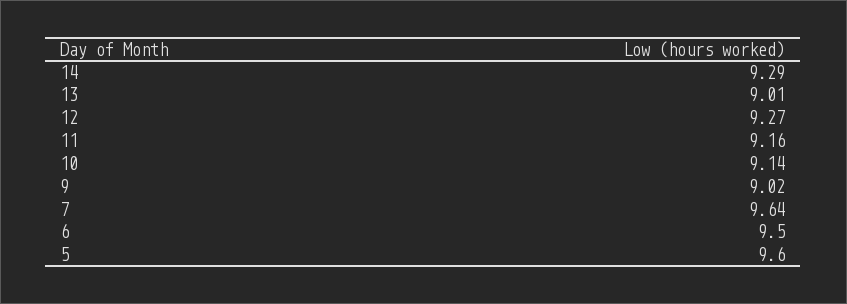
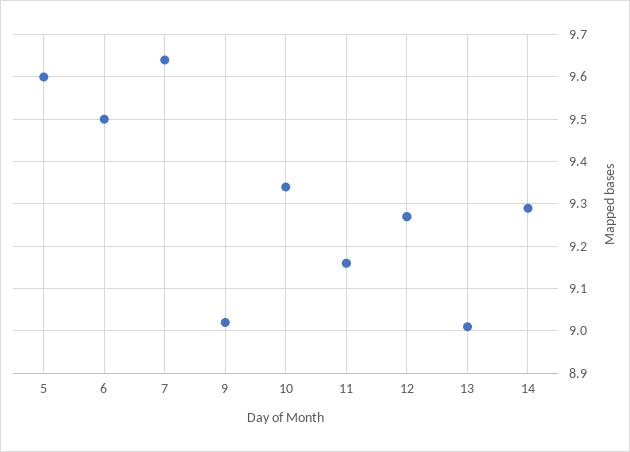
10: 9.14 -> 9.35

